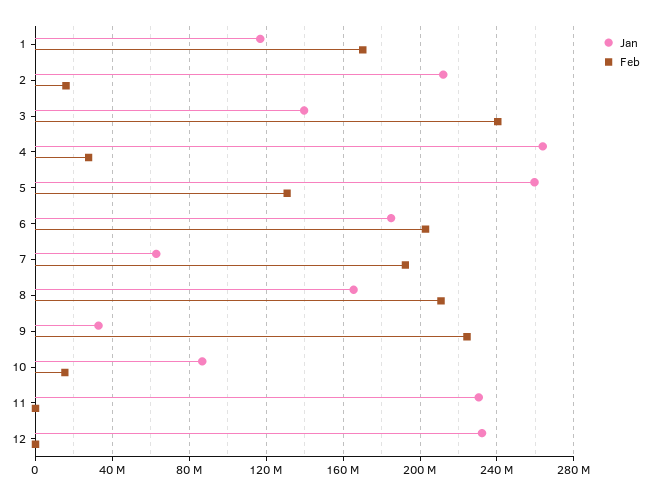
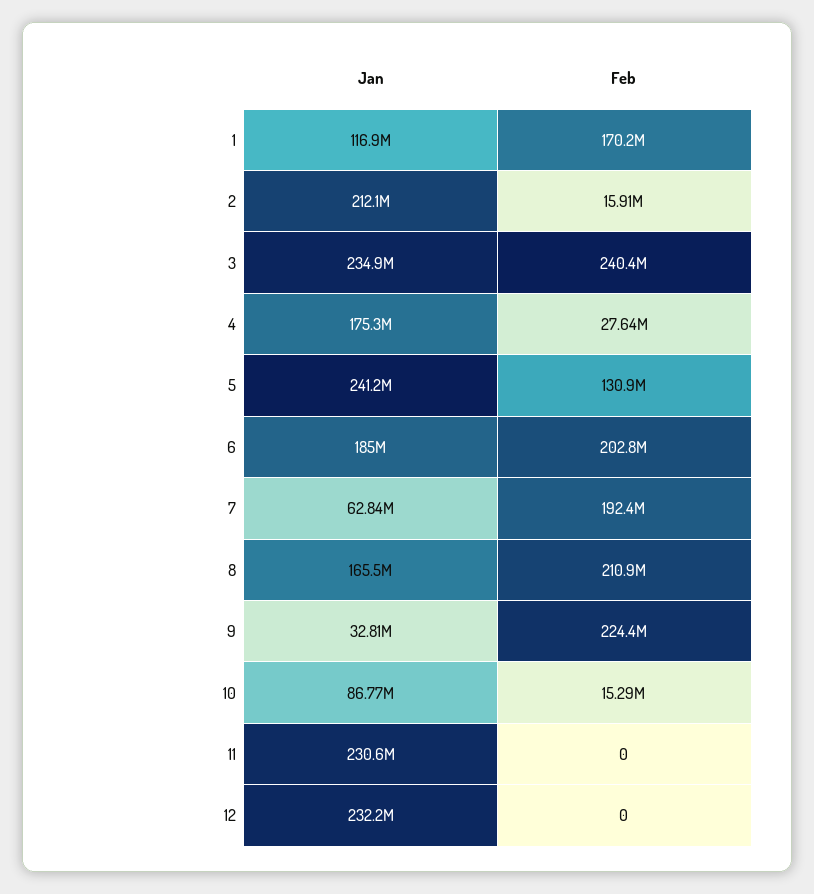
Jan, 3: 140000000 -> 234900000
Jan, 4: 265000000 -> 175300000
Jan, 5: 260000000 -> 241200000

